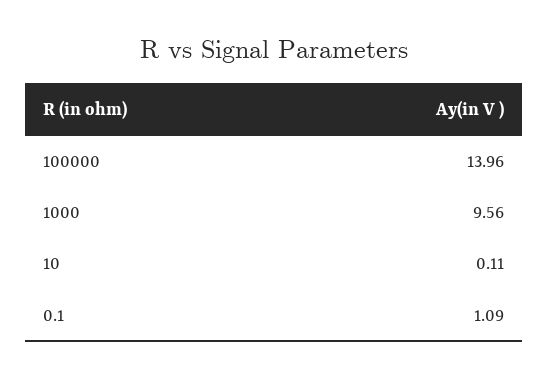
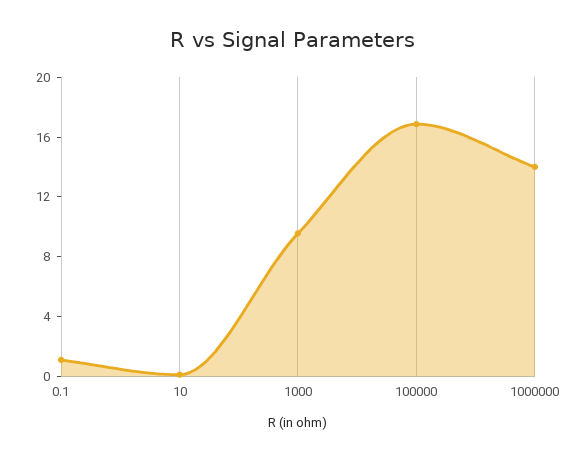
100000: 13.96 -> 17
1000000: none -> 14

